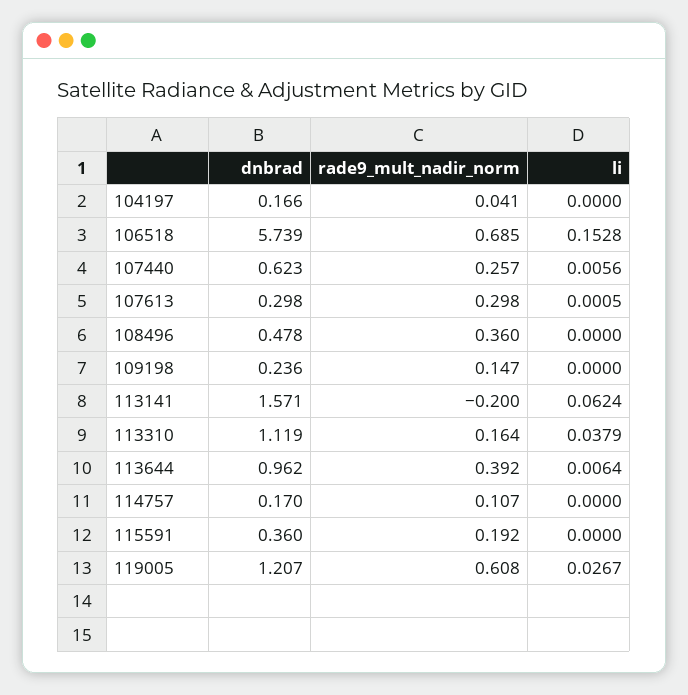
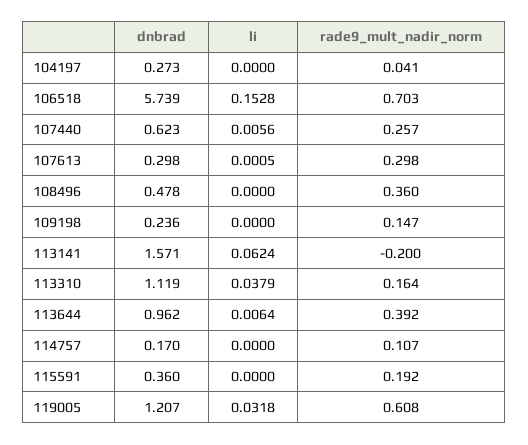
dnbrad, 104197: 0.166 -> 0.273
rade9_mult_nadir_norm, 106518: 0.685 -> 0.703
li, 119005: 0.0267 -> 0.0318

